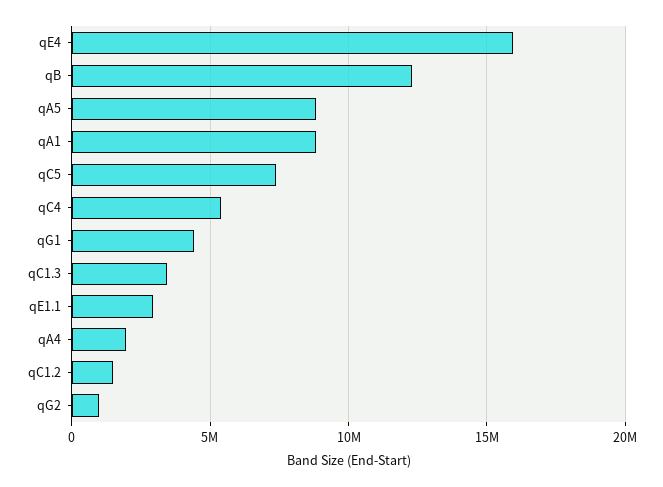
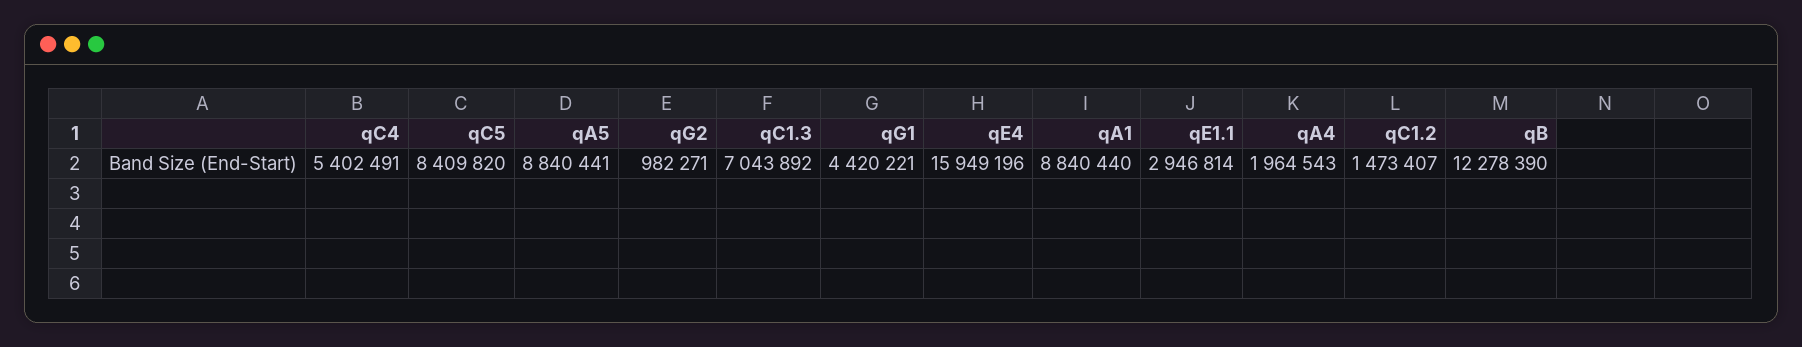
qC5: 7500000 -> 8409820
qC1.3: 3500000 -> 7043892

